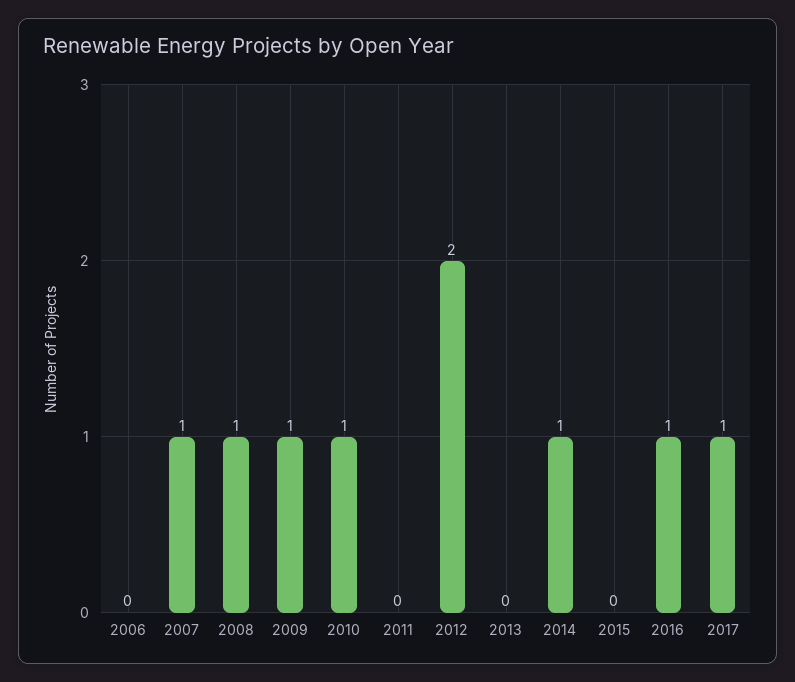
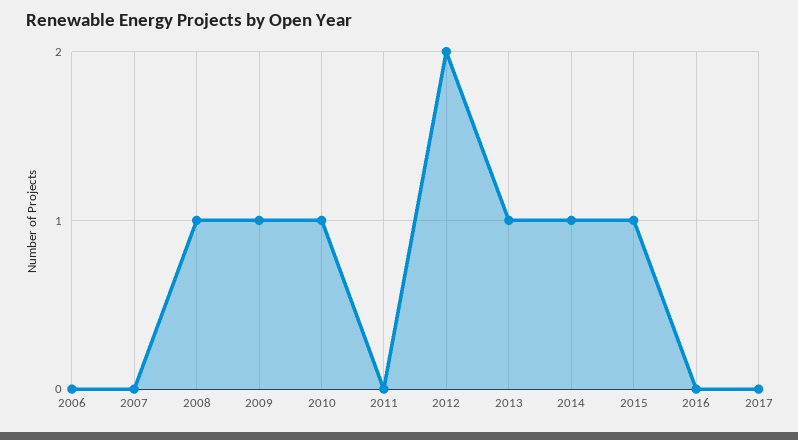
2007: 1 -> 0
2013: 0 -> 1
2015: 0 -> 1
2016: 1 -> 0
2017: 1 -> 0

